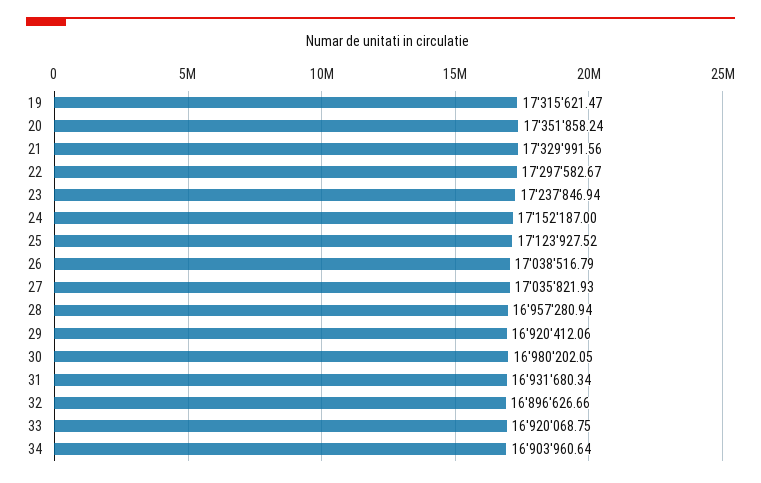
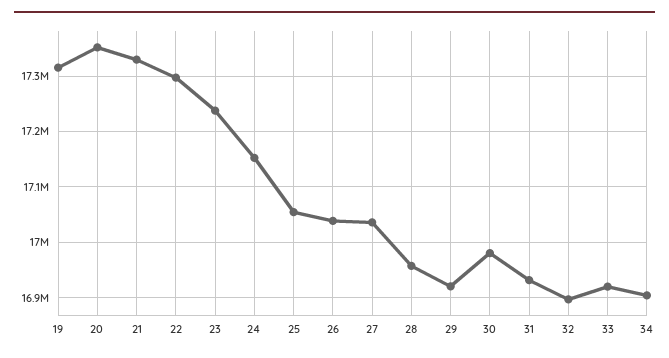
25: 17123927.52 -> 17060000

